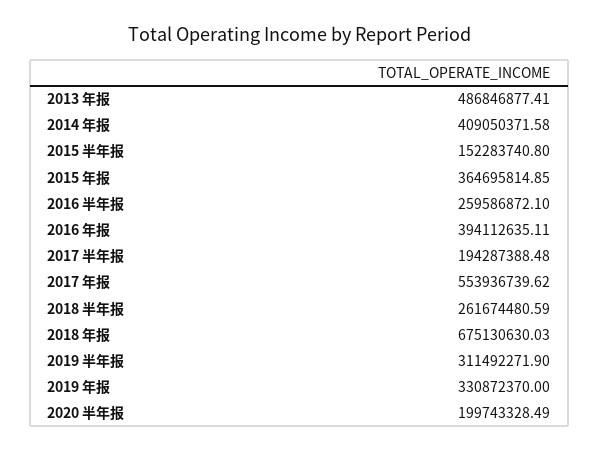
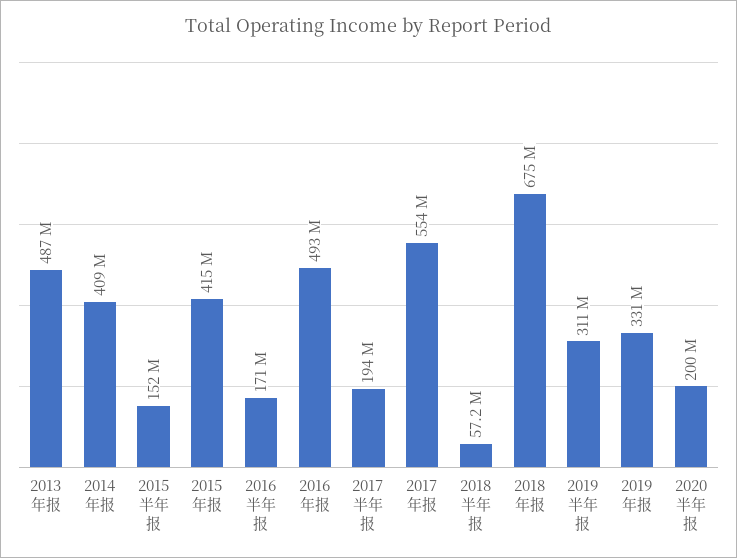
2015 年报: 364695814.85 -> 415000000
2016 半年报: 259586872.1 -> 171000000
2016 年报: 394112635.11 -> 493000000
2018 半年报: 261674480.59 -> 57200000

